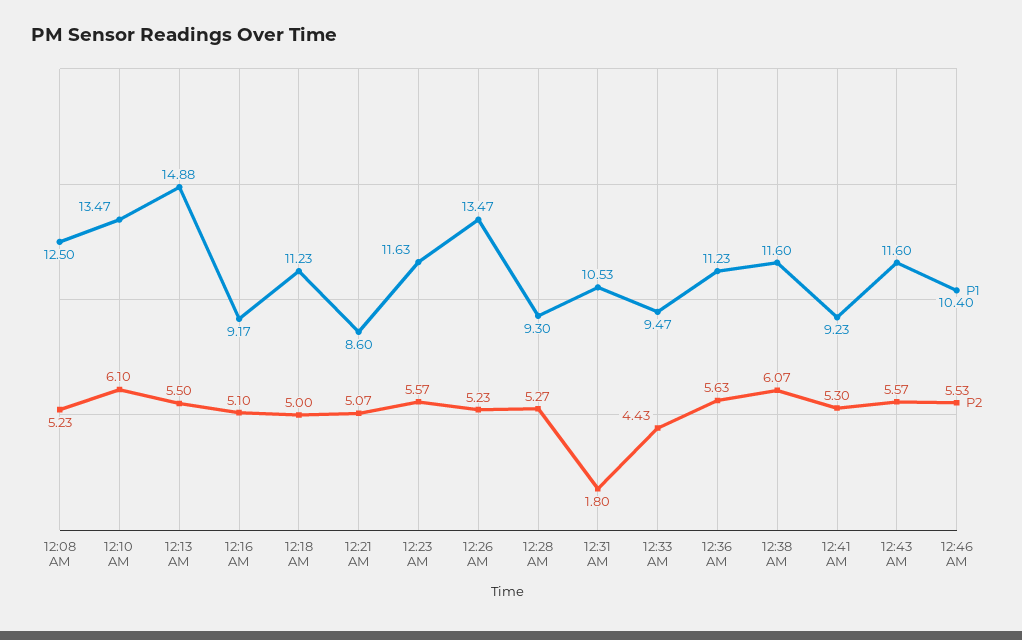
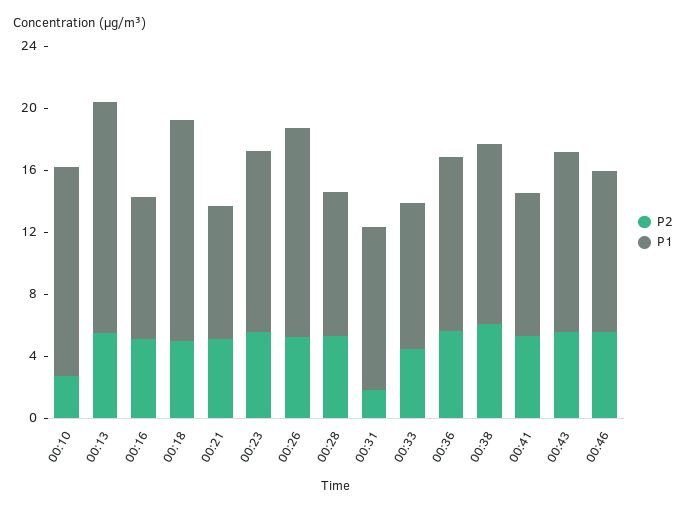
P1, 12:08 AM: 12.5 -> none
P2, 12:08 AM: 5.23 -> none
P2, 12:10 AM: 6.1 -> 3
P1, 12:18 AM: 11.23 -> 14

